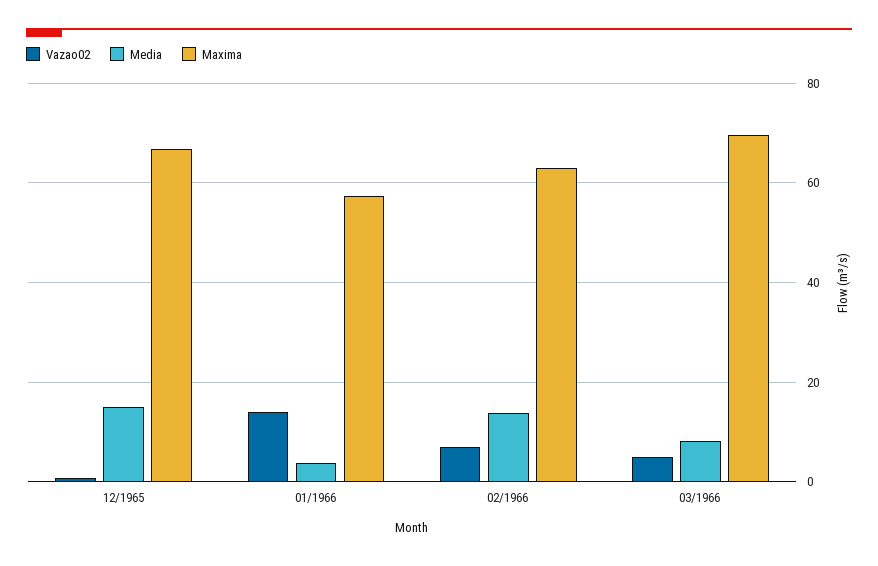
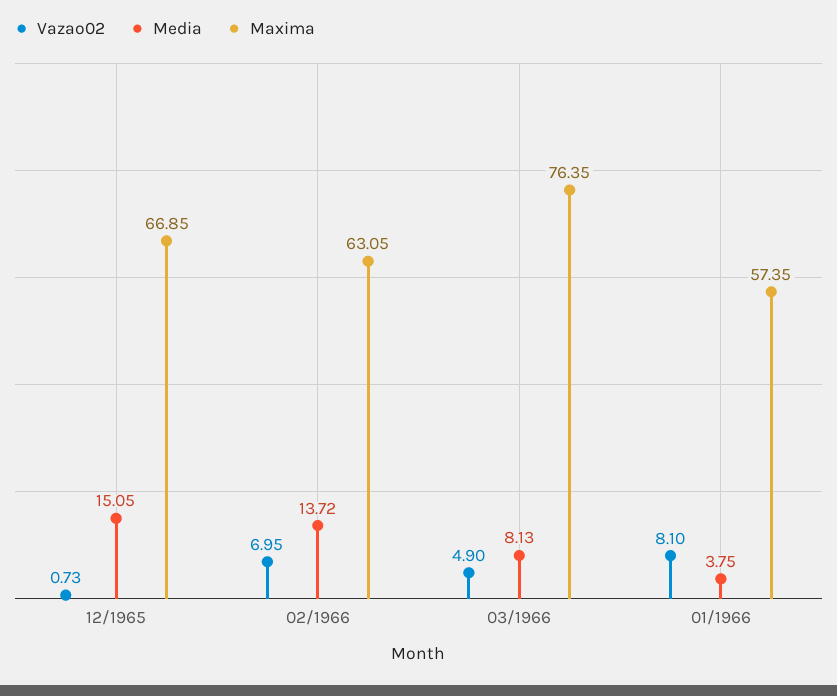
Vazao02, 01/1966: 14 -> 8.1
Maxima, 03/1966: 70 -> 76.35

